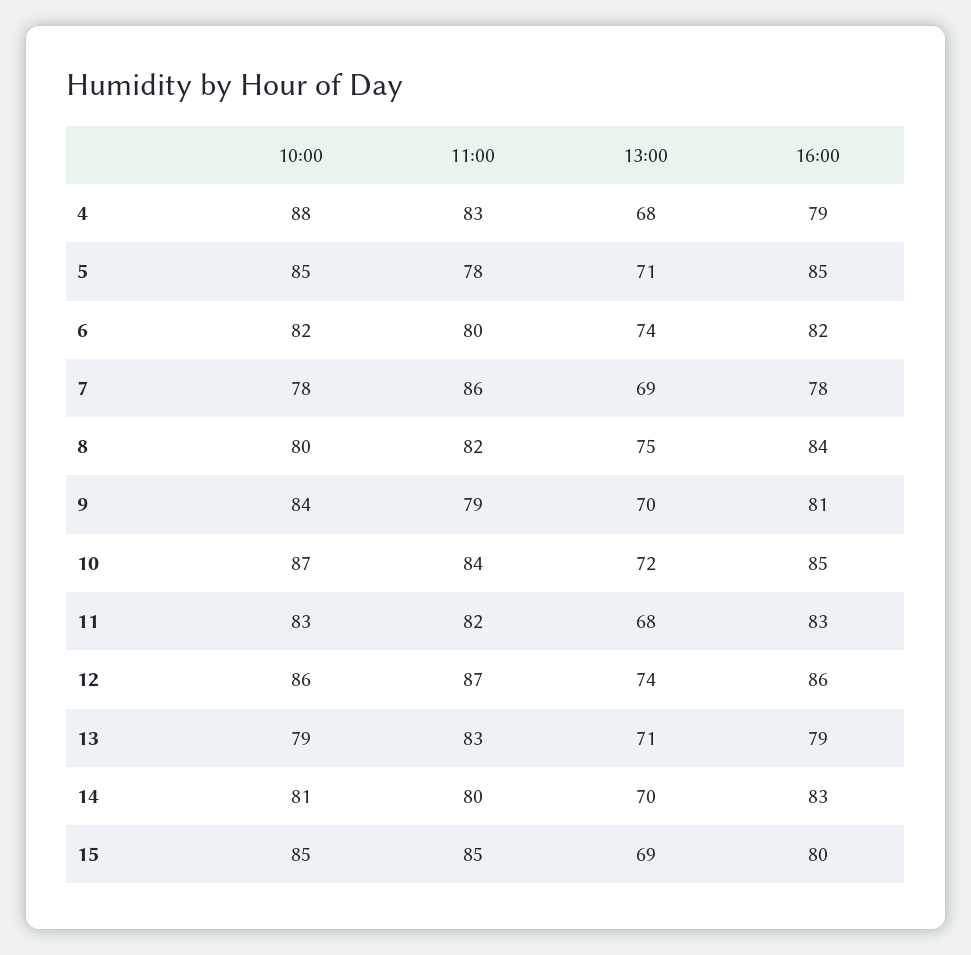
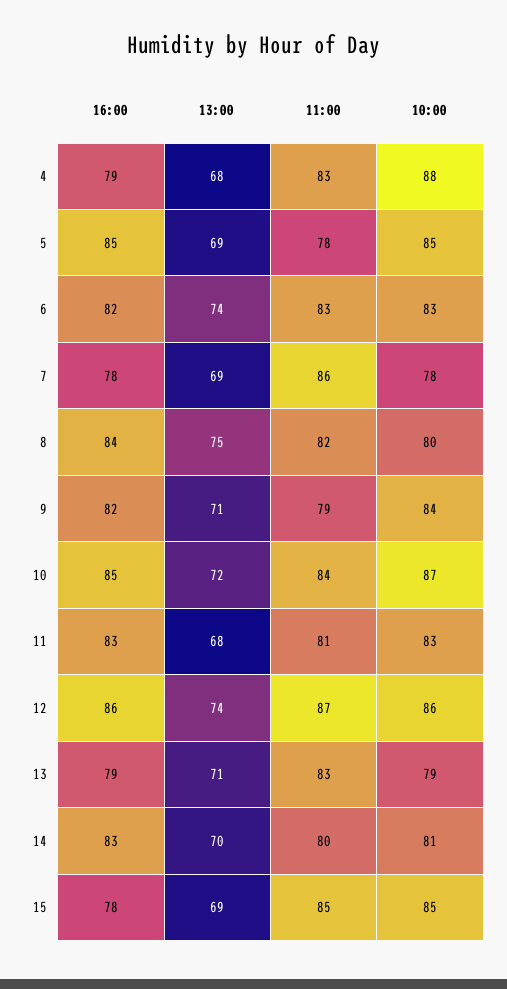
13:00, 5: 71 -> 69
10:00, 6: 82 -> 83
11:00, 6: 80 -> 83
13:00, 9: 70 -> 71
16:00, 9: 81 -> 82
11:00, 11: 82 -> 81
16:00, 15: 80 -> 78

